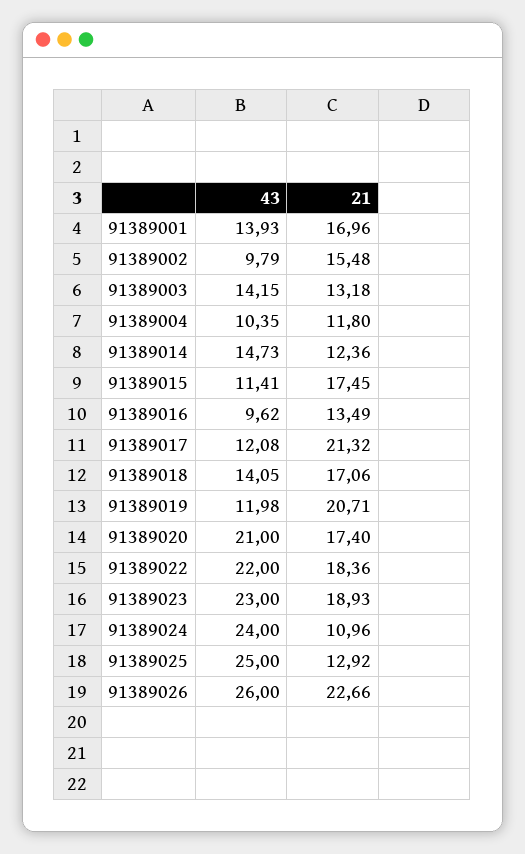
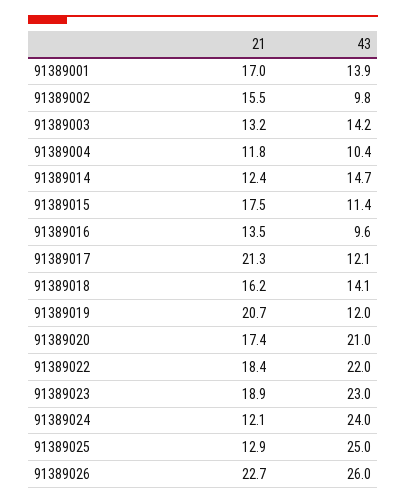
21, 91389018: 17.06 -> 16.2
21, 91389024: 10.96 -> 12.1

